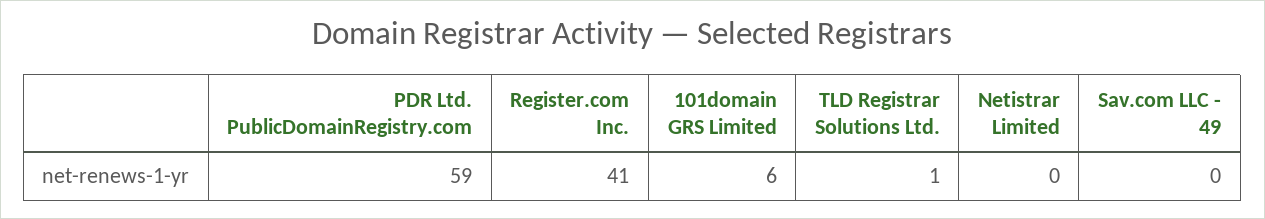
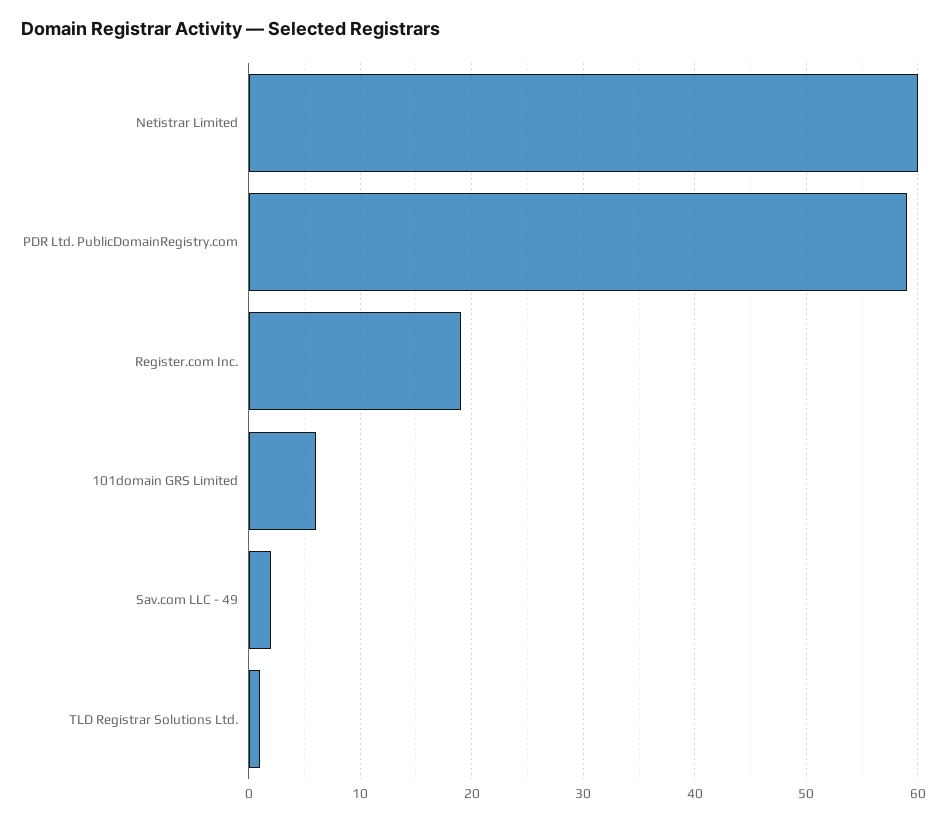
Register.com Inc.: 41 -> 19
Netistrar Limited: 0 -> 60
Sav.com LLC - 49: 0 -> 2

